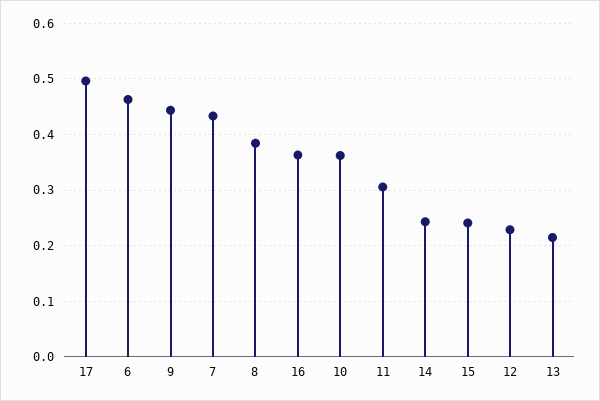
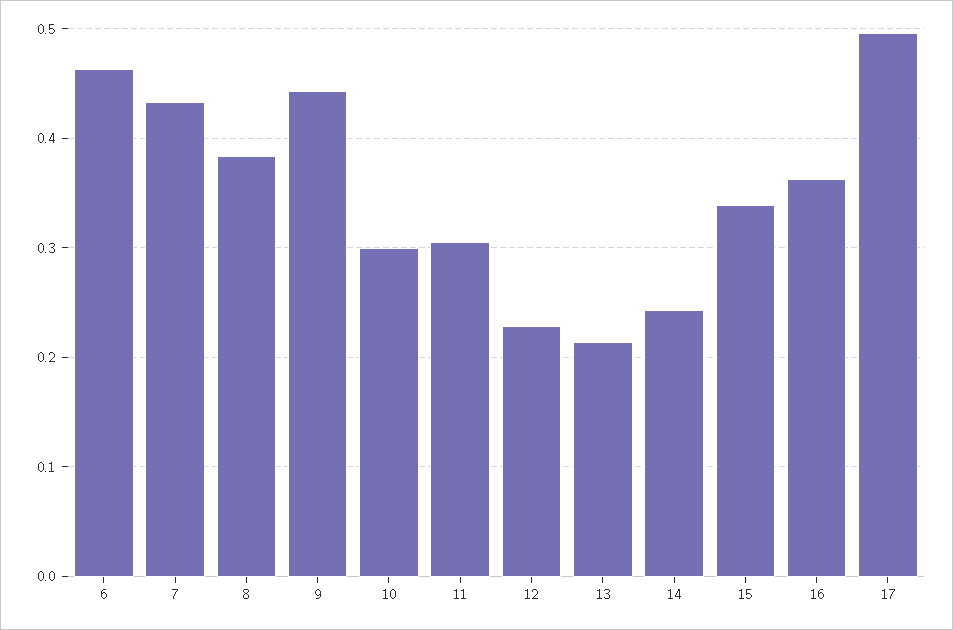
10: 0.36 -> 0.3
15: 0.24 -> 0.34

